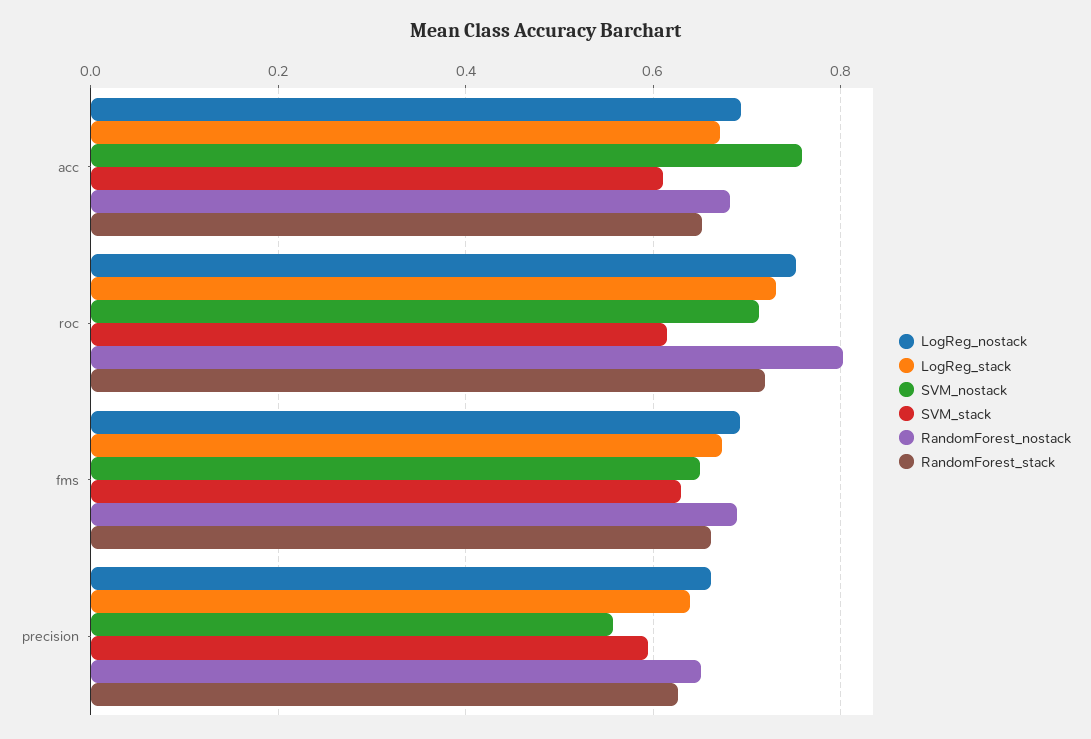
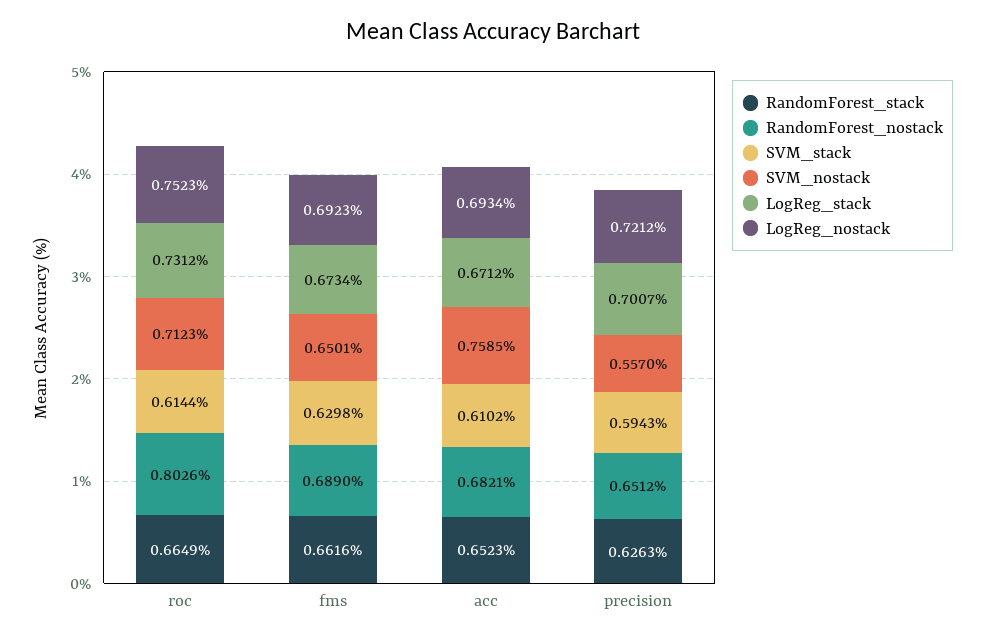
RandomForest_stack, roc: 0.72 -> 0.6649
LogReg_nostack, precision: 0.66 -> 0.7212
LogReg_stack, precision: 0.64 -> 0.7007

